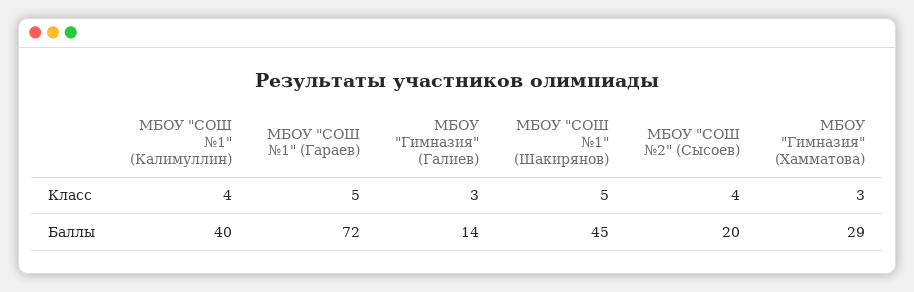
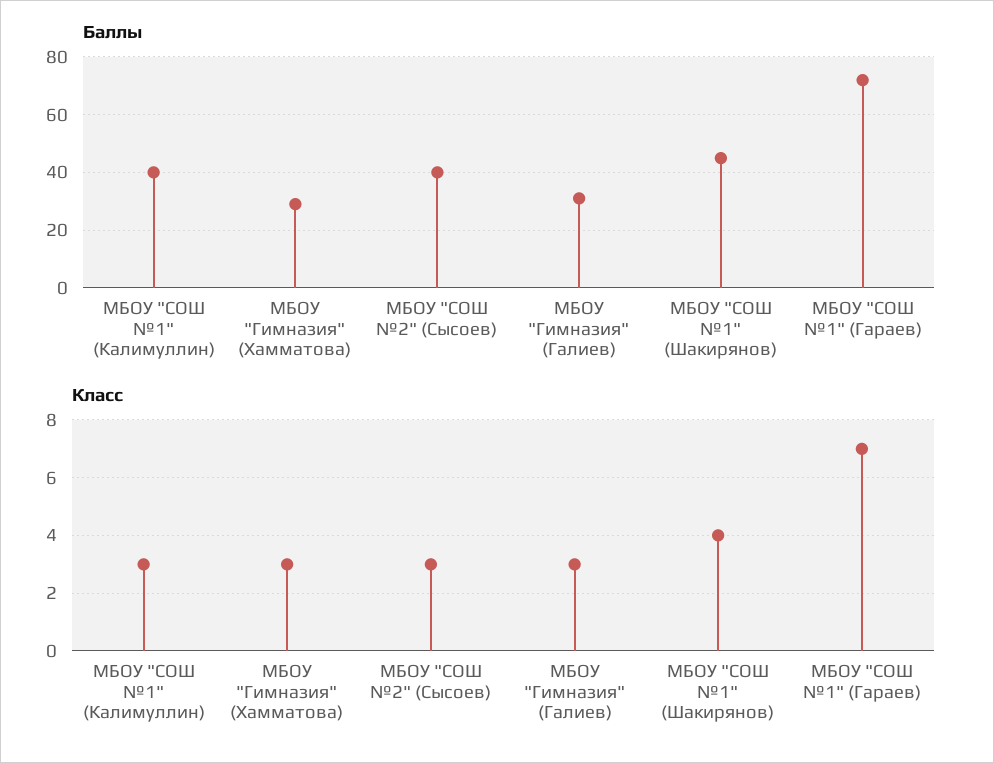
Класс, МБОУ "СОШ №1" (Калимуллин): 4 -> 3
Класс, МБОУ "СОШ №1" (Гараев): 5 -> 7
Класс, МБОУ "СОШ №1" (Шакирянов): 5 -> 4
Класс, МБОУ "СОШ №2" (Сысоев): 4 -> 3
Баллы, МБОУ "Гимназия" (Галиев): 14 -> 30
Баллы, МБОУ "СОШ №2" (Сысоев): 20 -> 40

